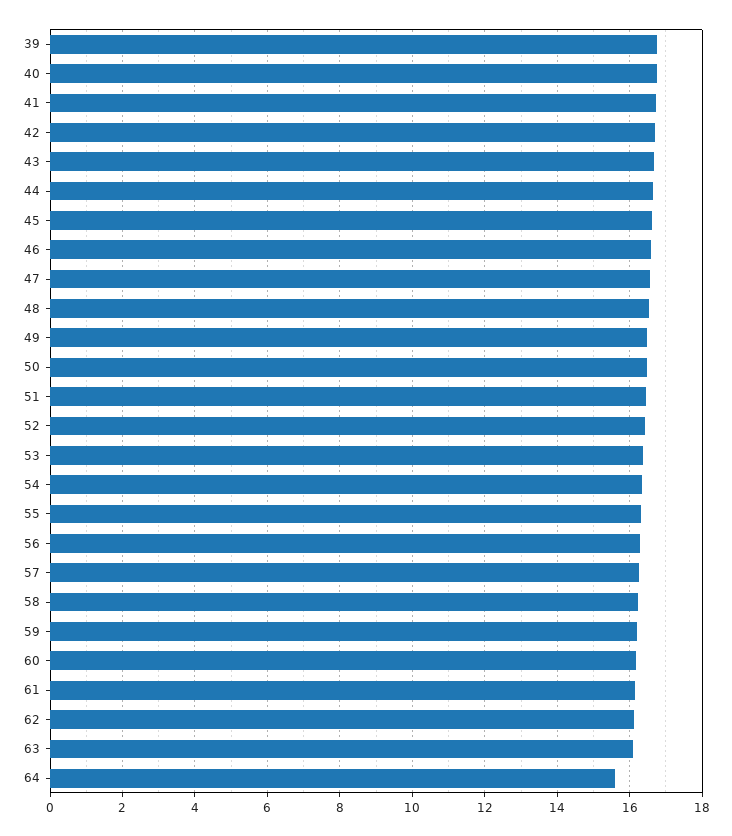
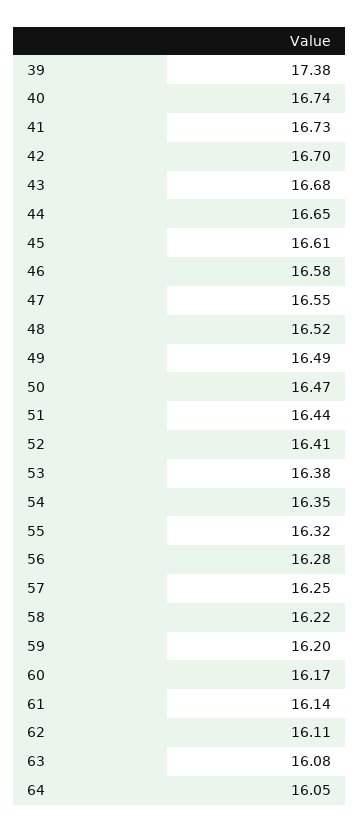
39: 16.8 -> 17.38
64: 15.6 -> 16.05

